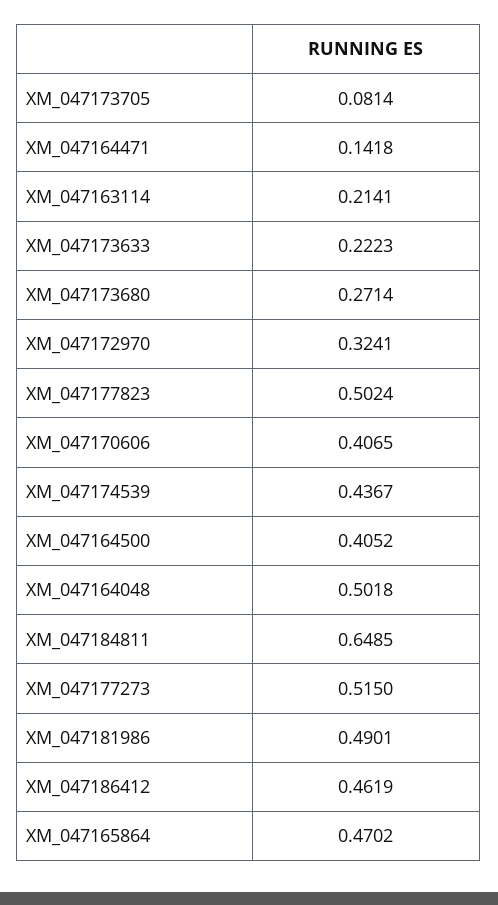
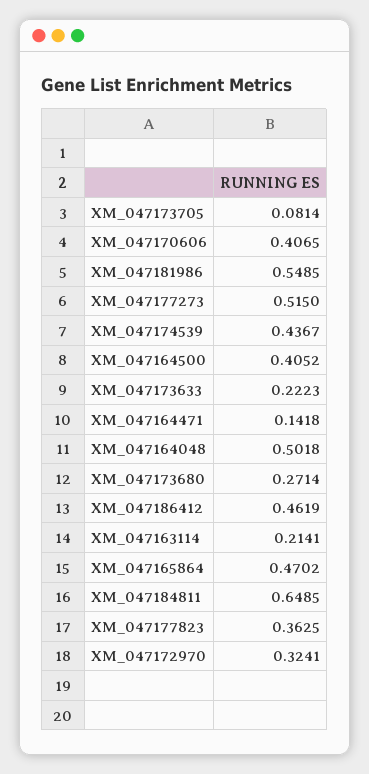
XM_047177823: 0.5024 -> 0.3625
XM_047181986: 0.4901 -> 0.5485

